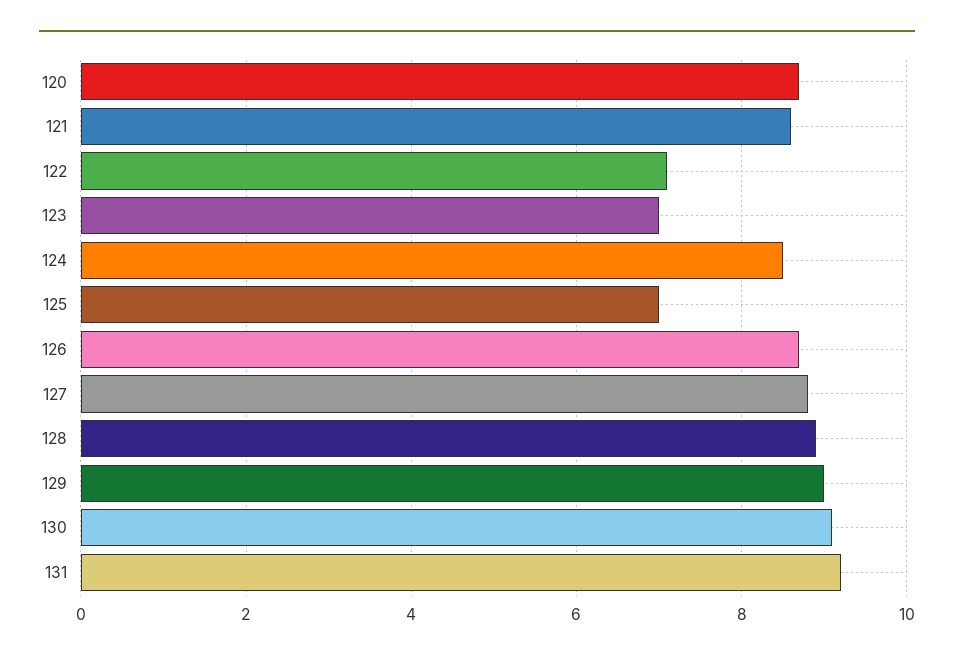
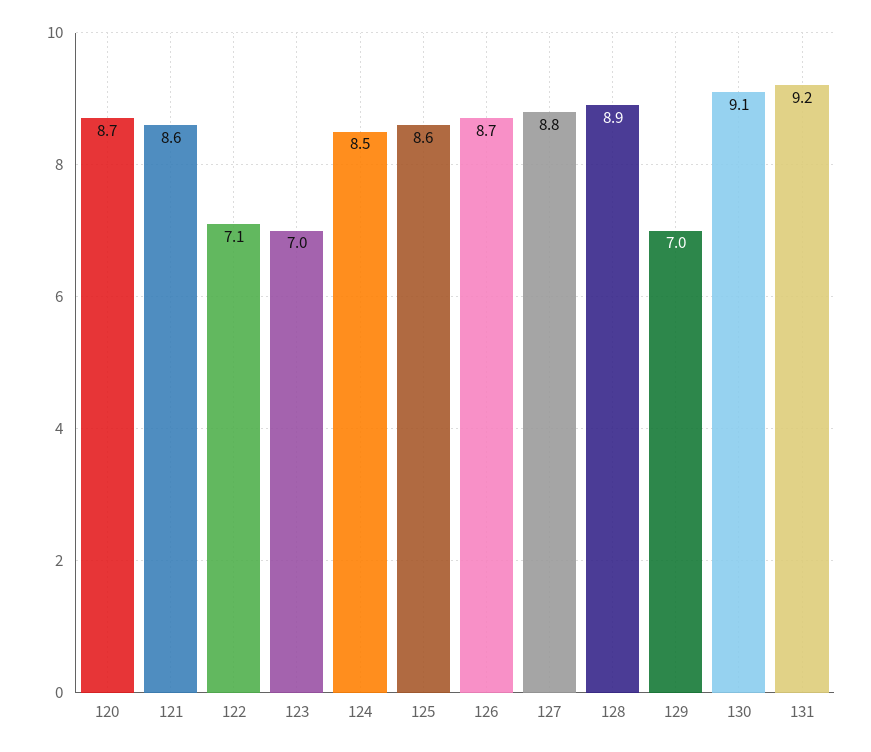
125: 7 -> 8.6
129: 9 -> 7

